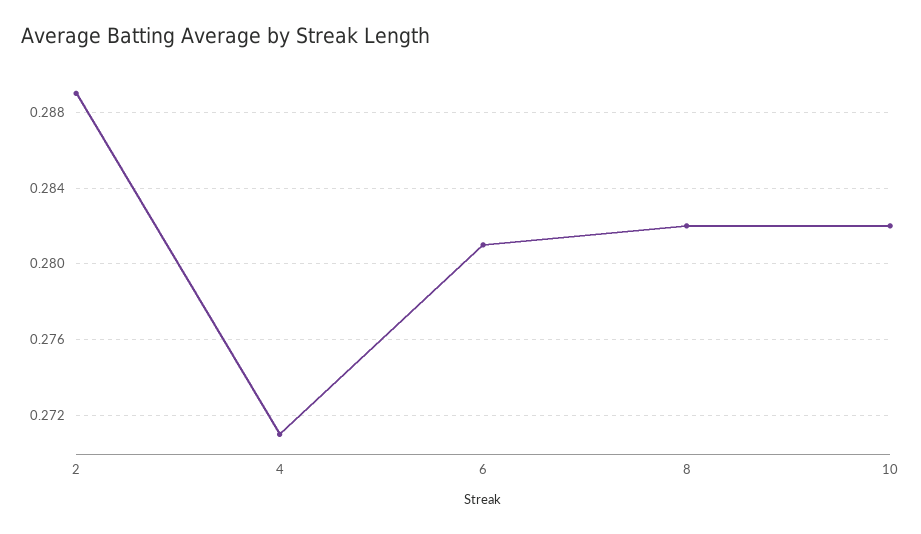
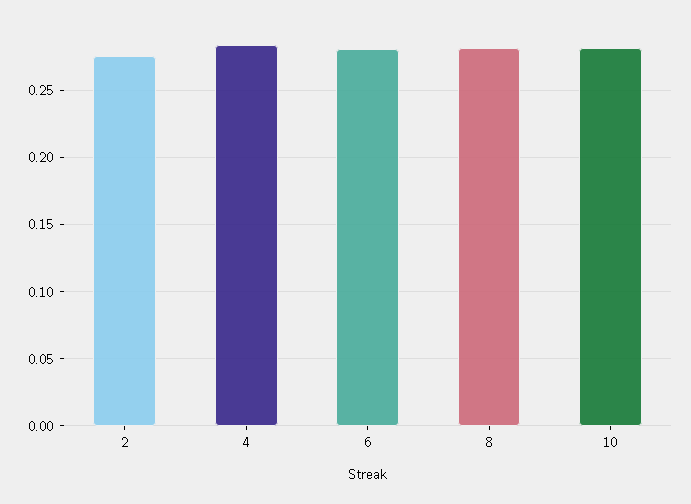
2: 0.289 -> 0.275
4: 0.271 -> 0.285

